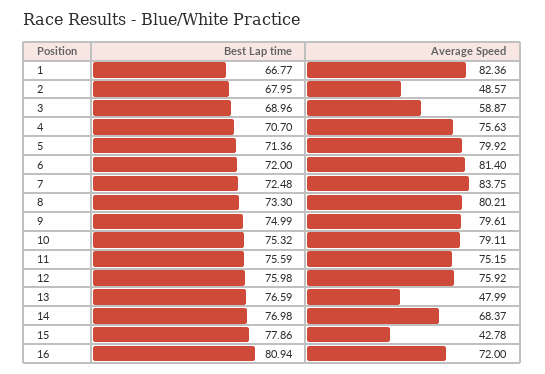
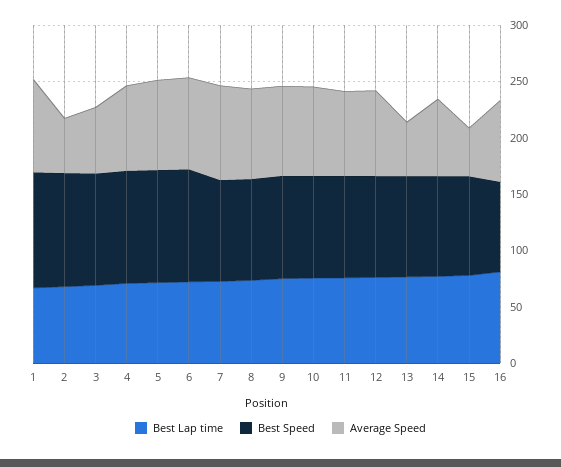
Best Speed, 1: none -> 100
Best Speed, 2: none -> 100
Best Speed, 3: none -> 100
Best Speed, 4: none -> 100
Best Speed, 5: none -> 100
Best Speed, 6: none -> 100
Best Speed, 7: none -> 90
Best Speed, 8: none -> 90
Best Speed, 9: none -> 90
Best Speed, 10: none -> 90
Best Speed, 11: none -> 90
Best Speed, 12: none -> 90
Best Speed, 13: none -> 90
Best Speed, 14: none -> 90
Best Speed, 15: none -> 90
Best Speed, 16: none -> 80

